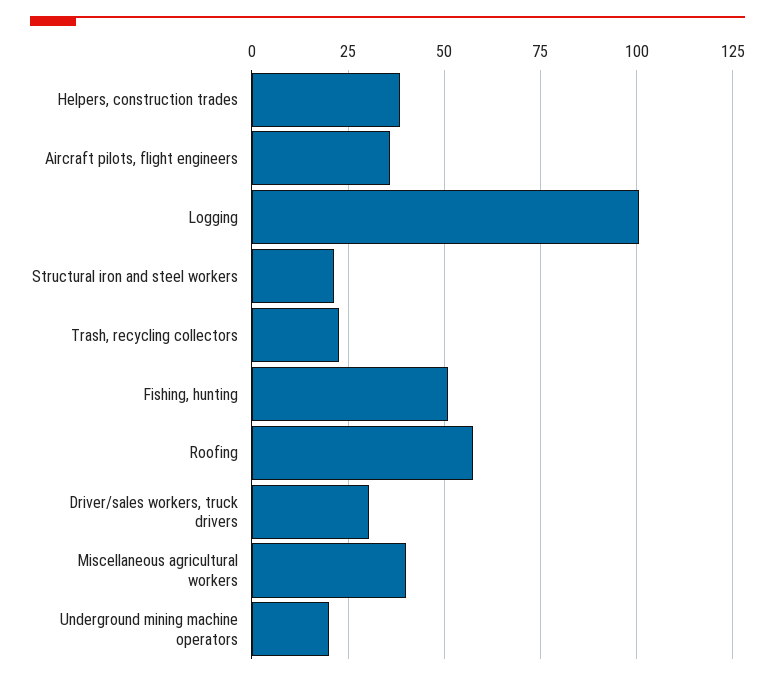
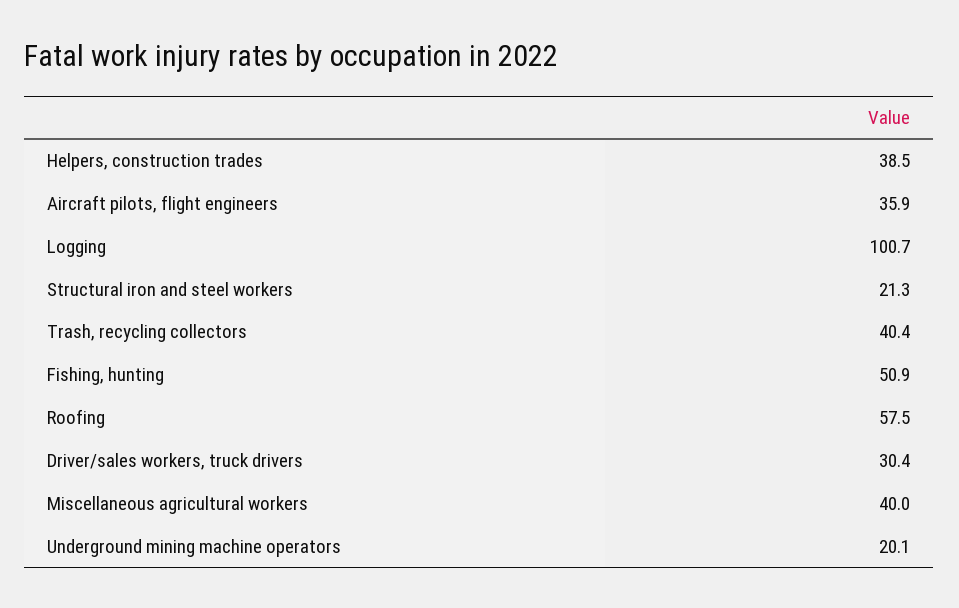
Trash, recycling collectors: 22.5 -> 40.4

